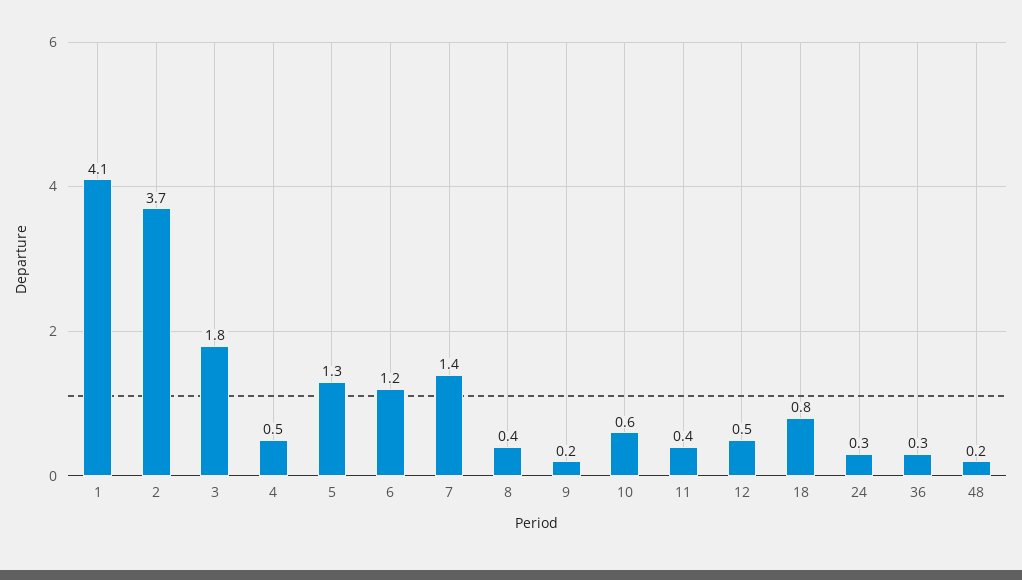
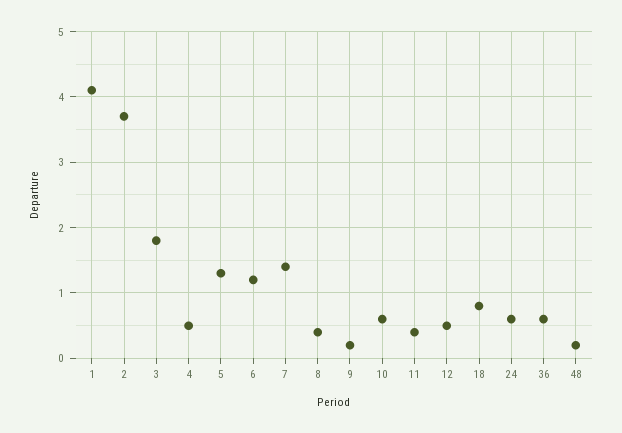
24: 0.3 -> 0.6
36: 0.3 -> 0.6

